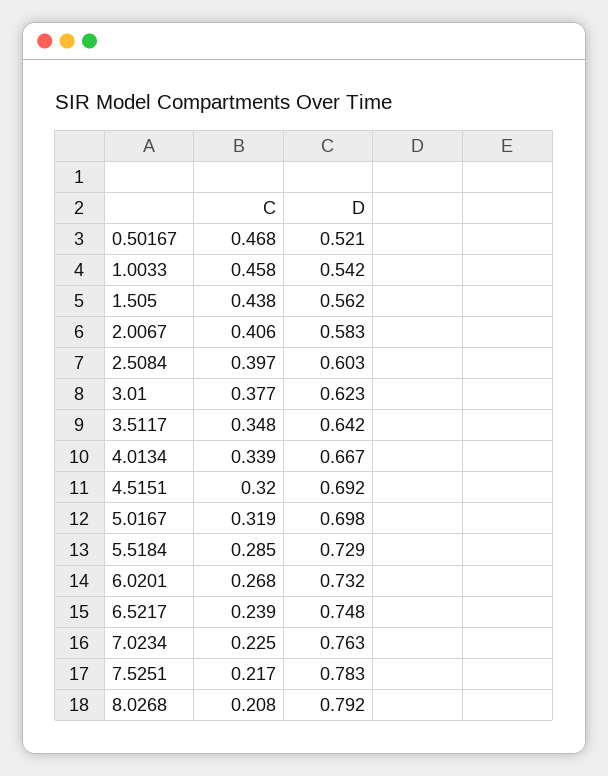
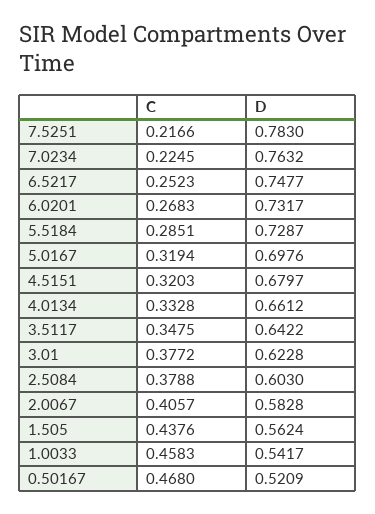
C, 2.5084: 0.397 -> 0.3788
C, 4.0134: 0.339 -> 0.3328
D, 4.0134: 0.667 -> 0.6612
D, 4.5151: 0.692 -> 0.6797
C, 6.5217: 0.239 -> 0.2523
C, 8.0268: 0.208 -> none
D, 8.0268: 0.792 -> none

